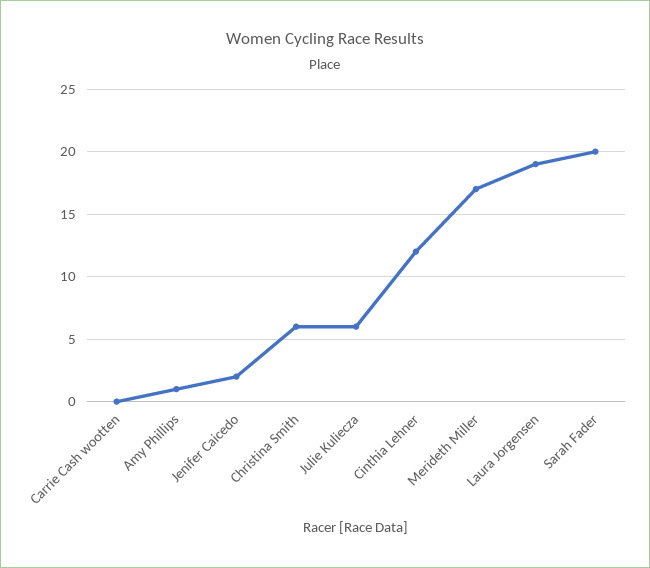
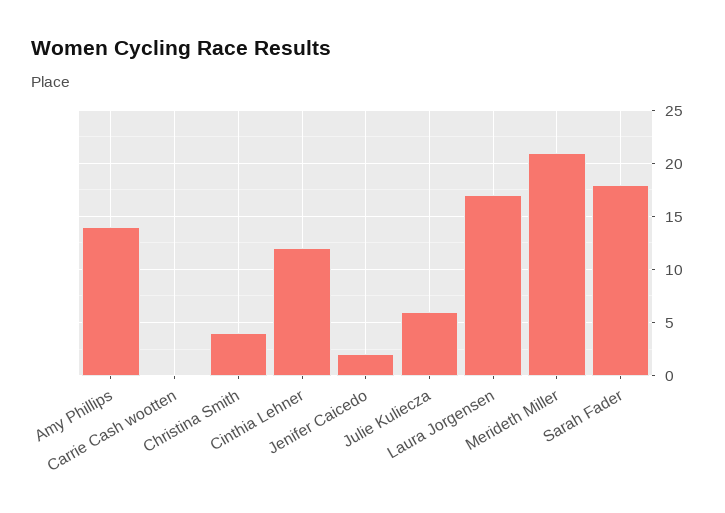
Amy Phillips: 1 -> 14
Christina Smith: 6 -> 4
Merideth Miller: 17 -> 21
Laura Jorgensen: 19 -> 17
Sarah Fader: 20 -> 18

